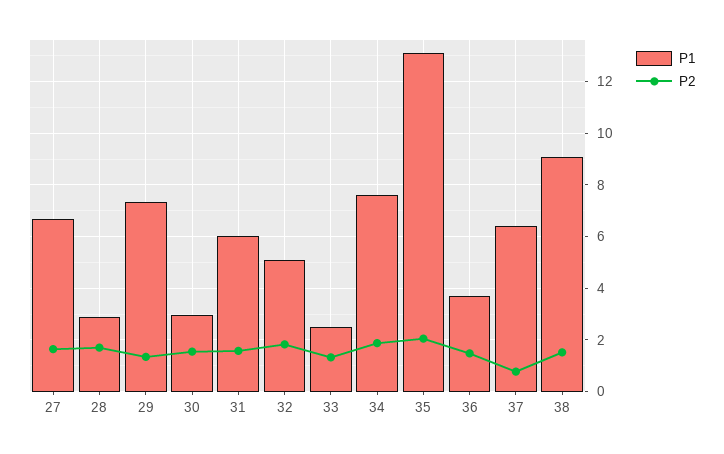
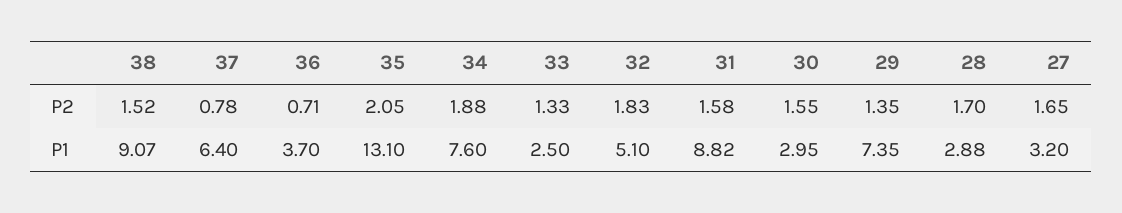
P1, 27: 6.75 -> 3.2
P1, 31: 6 -> 8.82
P2, 36: 1.5 -> 0.71

